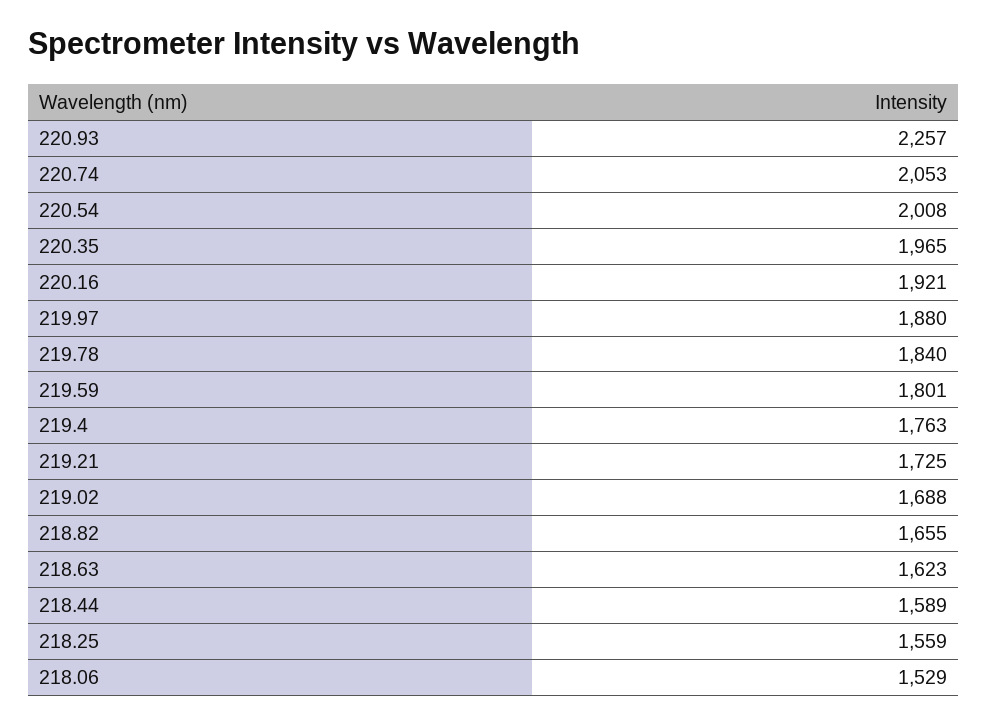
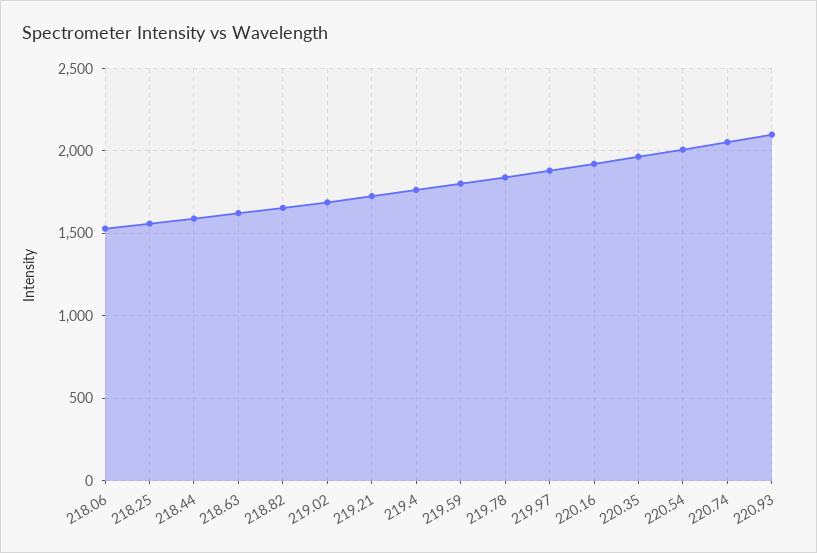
220.93: 2257 -> 2100

